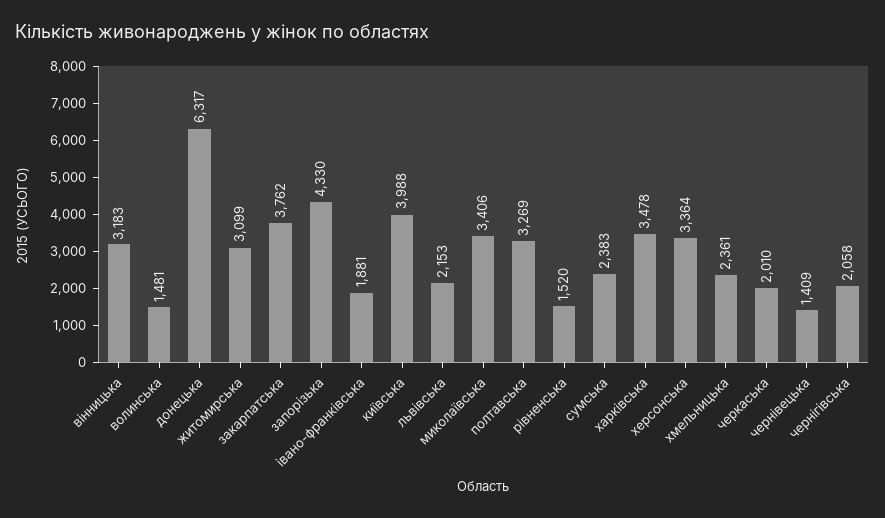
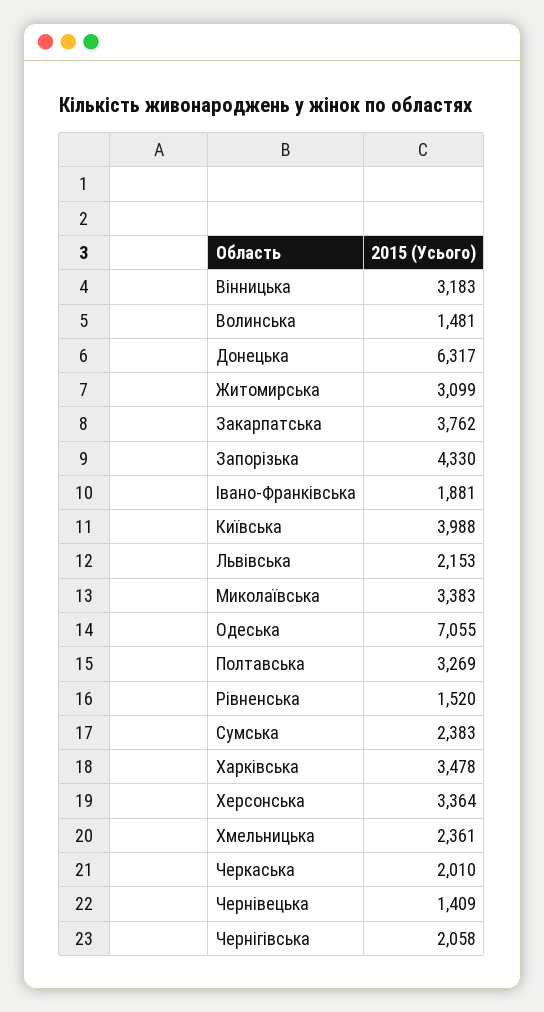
миколаївська: 3406 -> 3383
Одеська: none -> 7055

